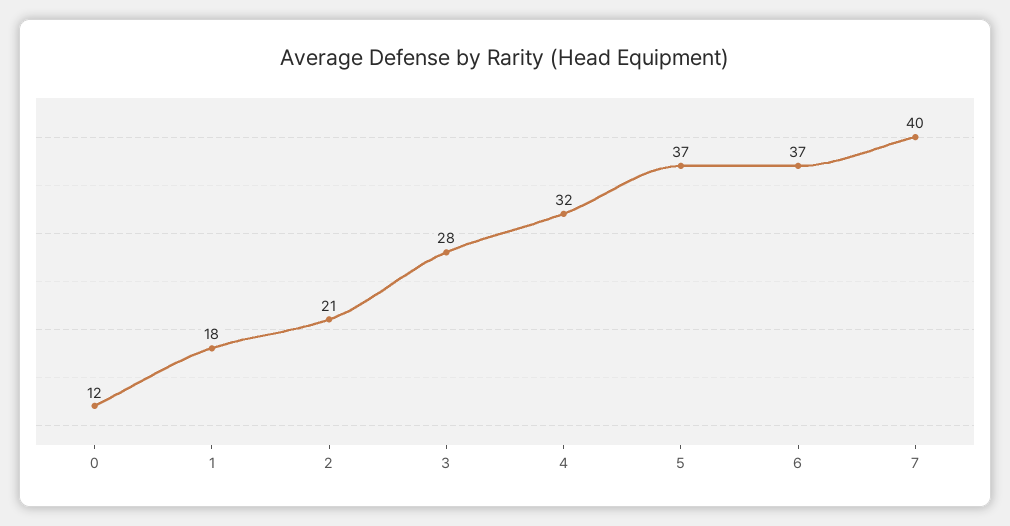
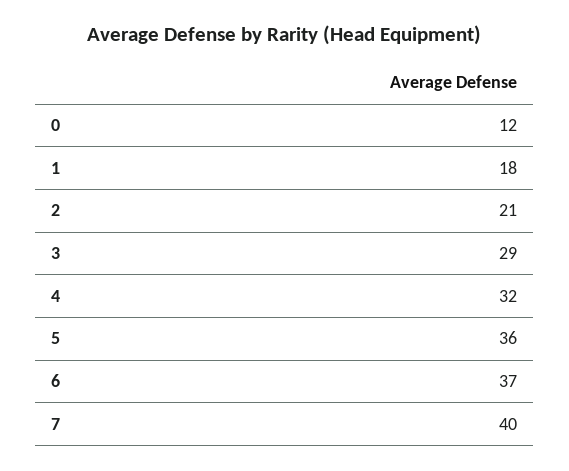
3: 28 -> 29
5: 37 -> 36

